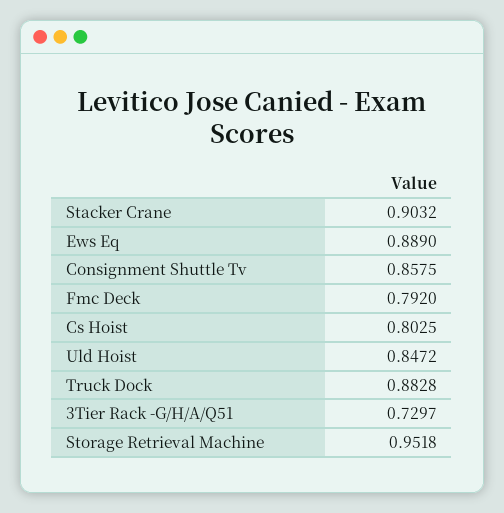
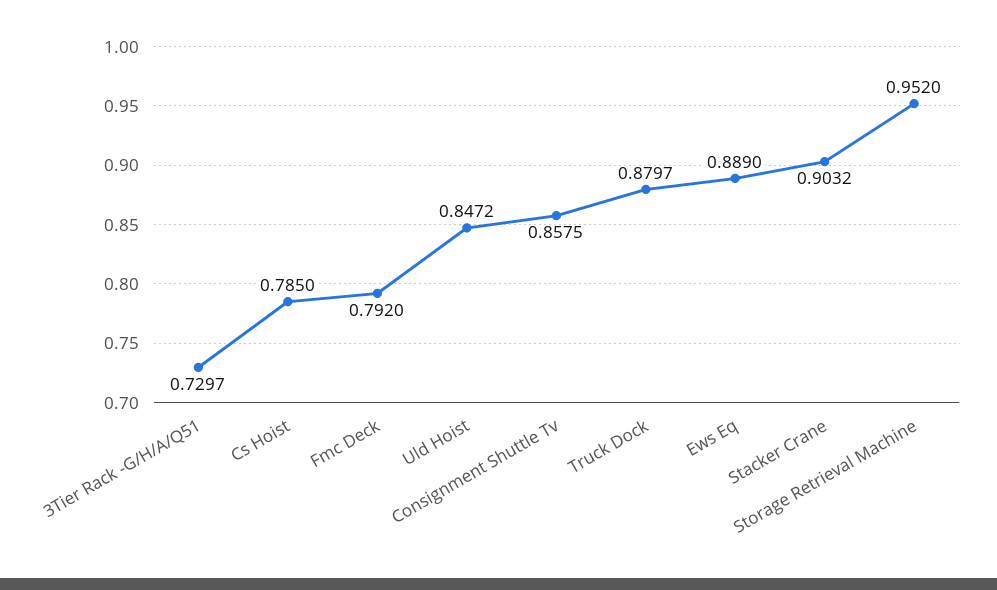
Cs Hoist: 0.8025 -> 0.785
Truck Dock: 0.8828 -> 0.8797
Storage Retrieval Machine: 0.9518 -> 0.952

